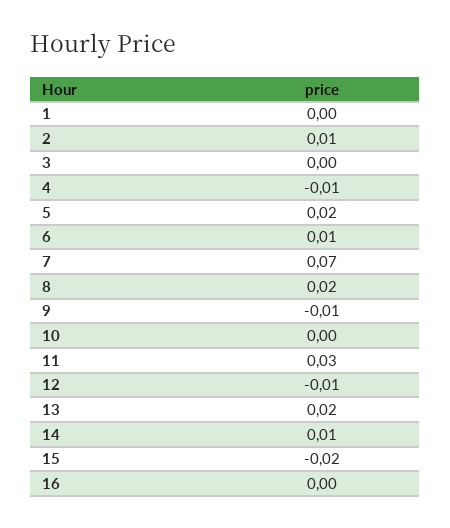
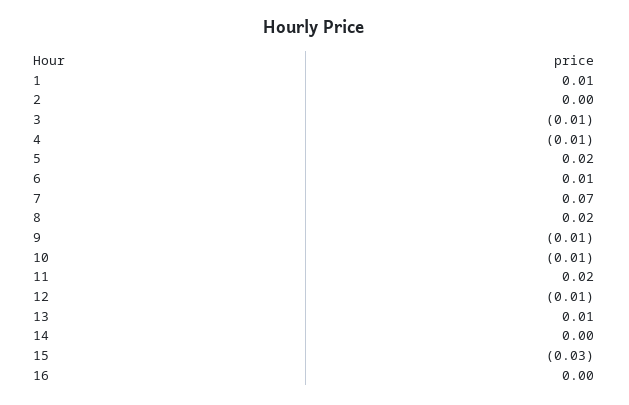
1: 0 -> 0.01
2: 0.01 -> 0
3: 0 -> -0.01
10: 0 -> -0.01
11: 0.03 -> 0.02
13: 0.02 -> 0.01
14: 0.01 -> 0
15: -0.02 -> -0.03

